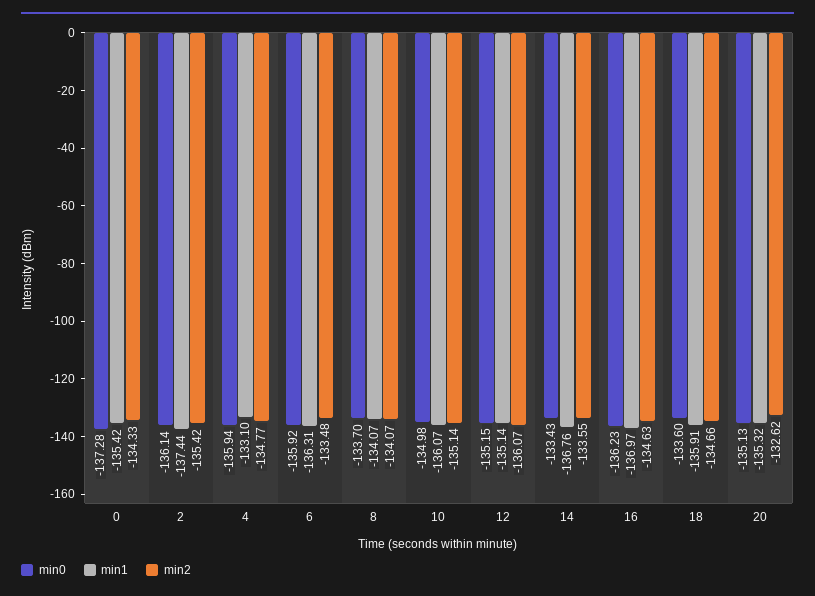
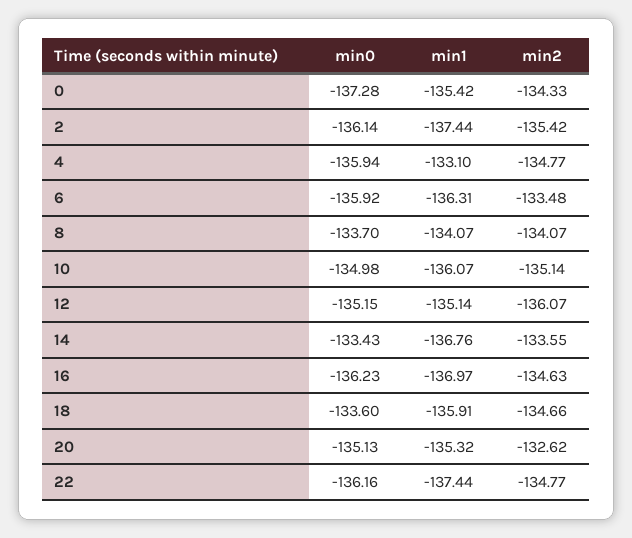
min0, 22: none -> -136.16
min1, 22: none -> -137.44
min2, 22: none -> -134.77

